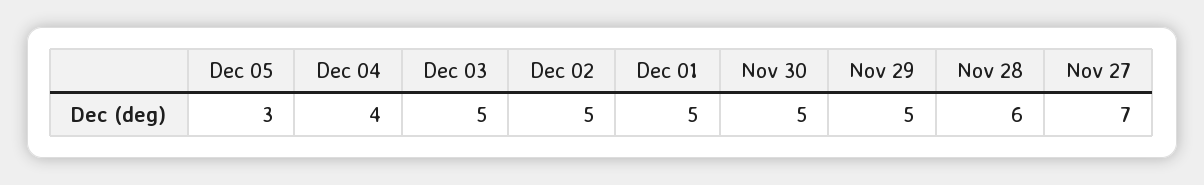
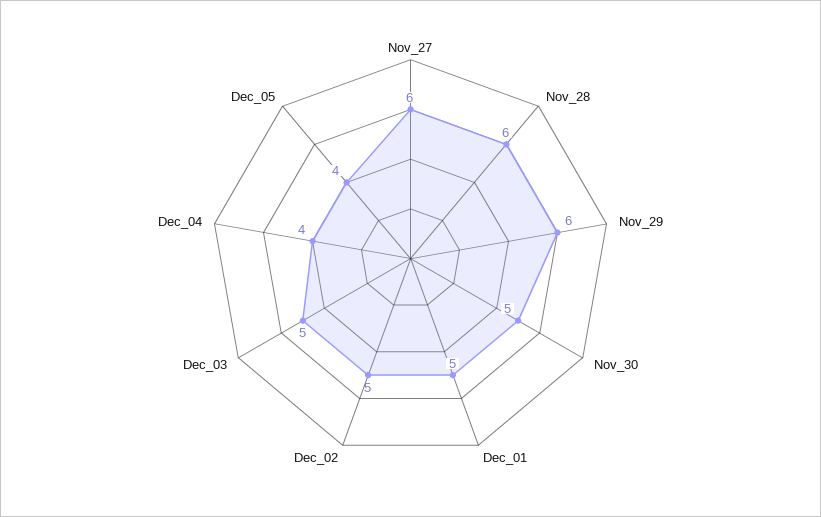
Dec 05: 3 -> 4
Nov 29: 5 -> 6
Nov 27: 7 -> 6

